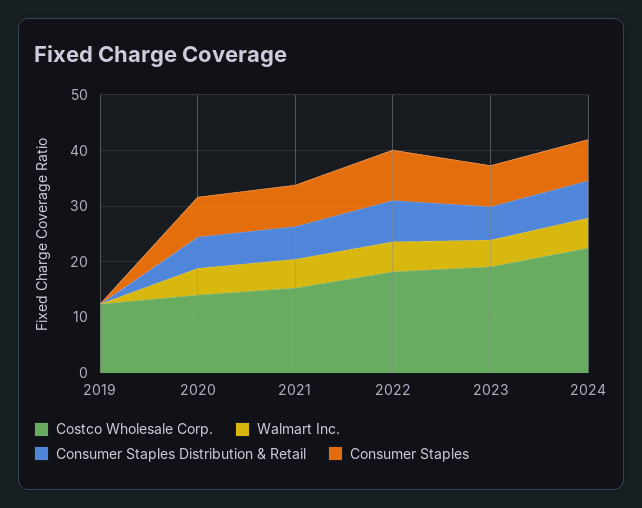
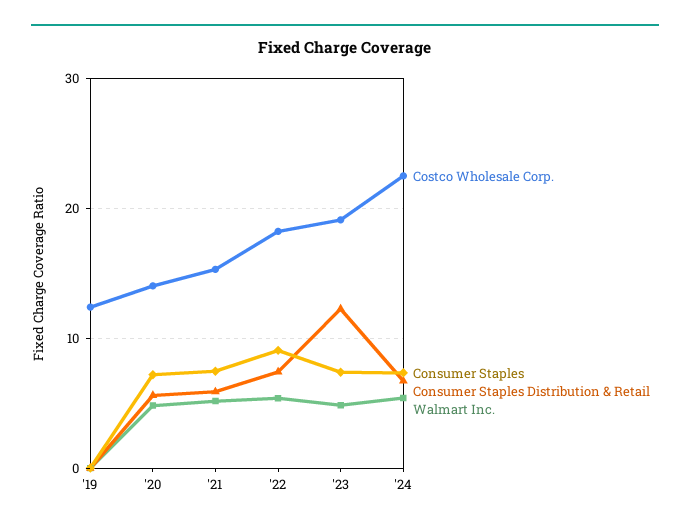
Consumer Staples Distribution & Retail, 2023: 6 -> 12

